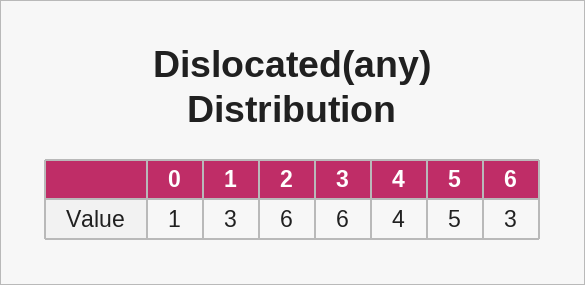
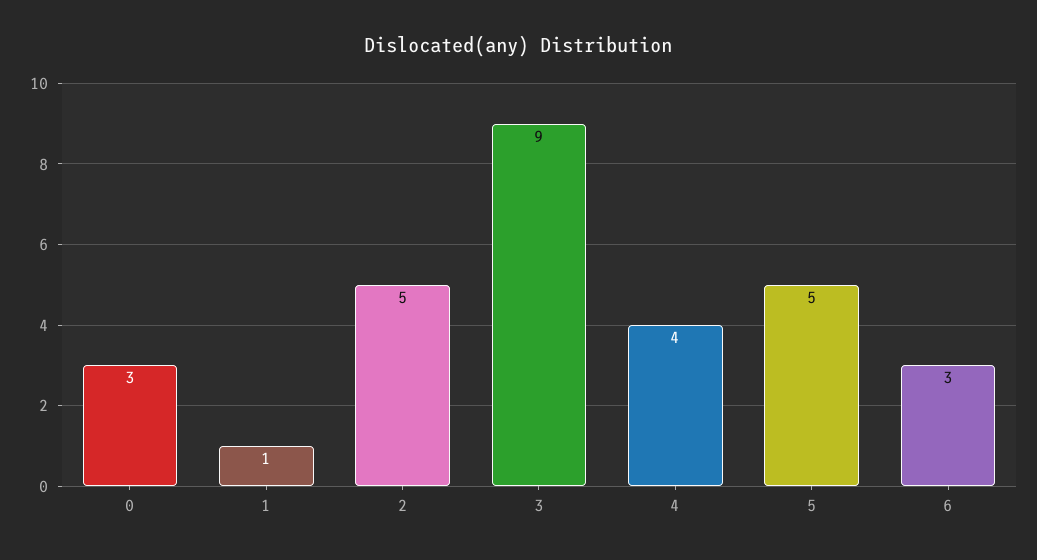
0: 1 -> 3
1: 3 -> 1
2: 6 -> 5
3: 6 -> 9

